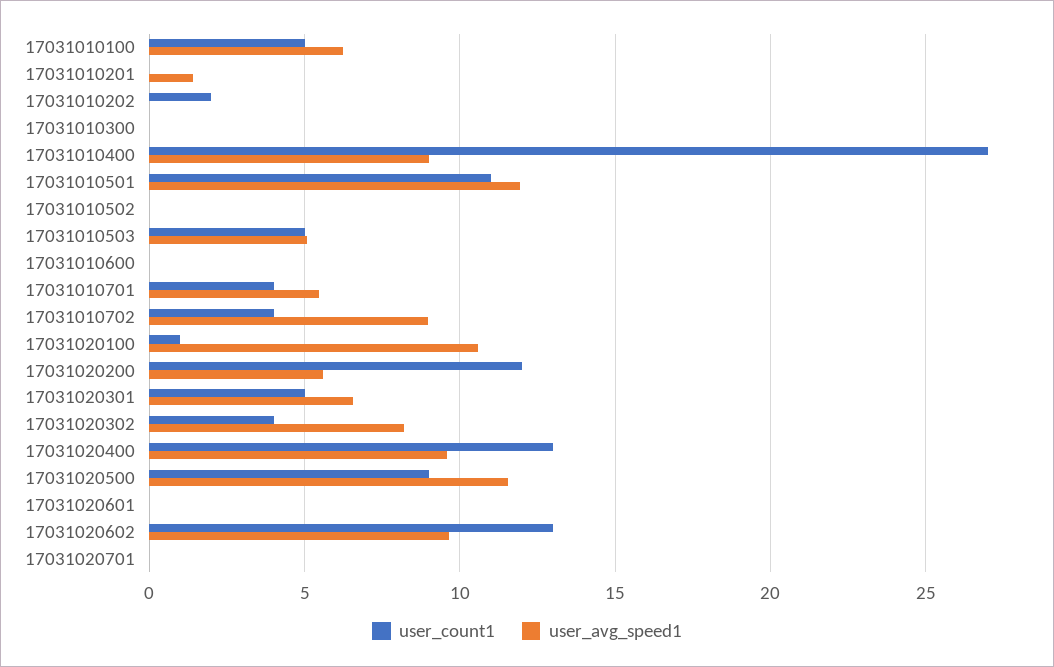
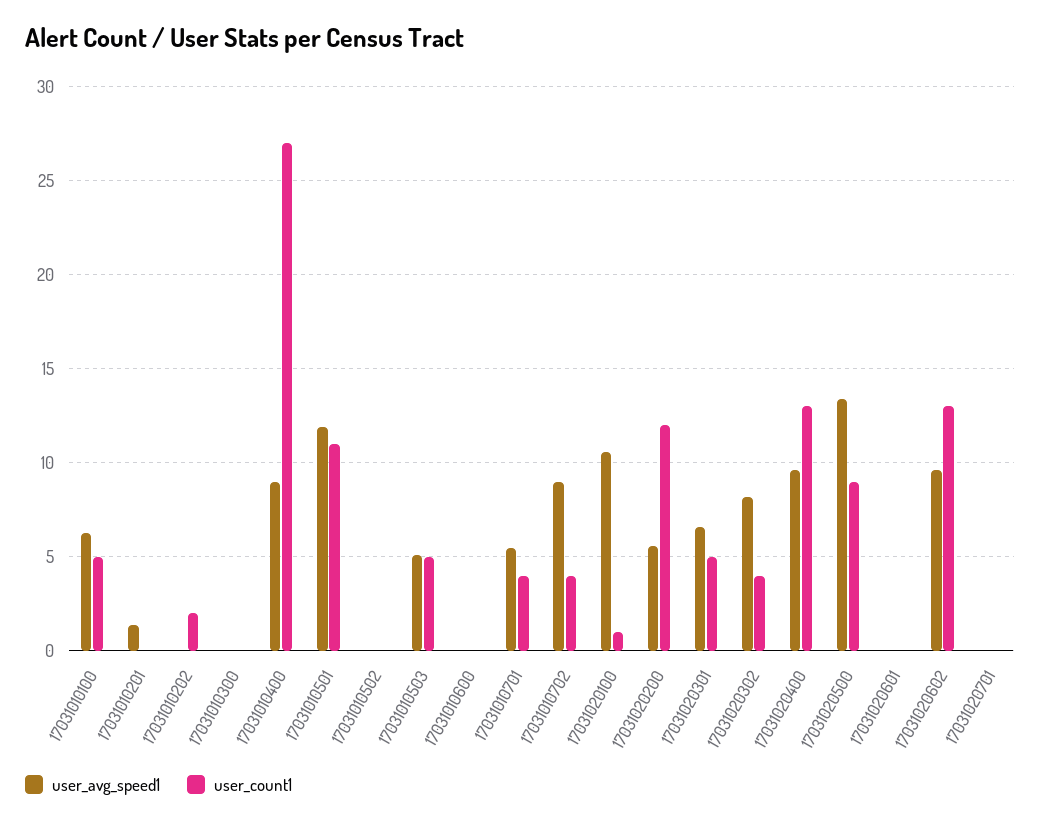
user_avg_speed1, 17031020500: 11.5 -> 13.5

